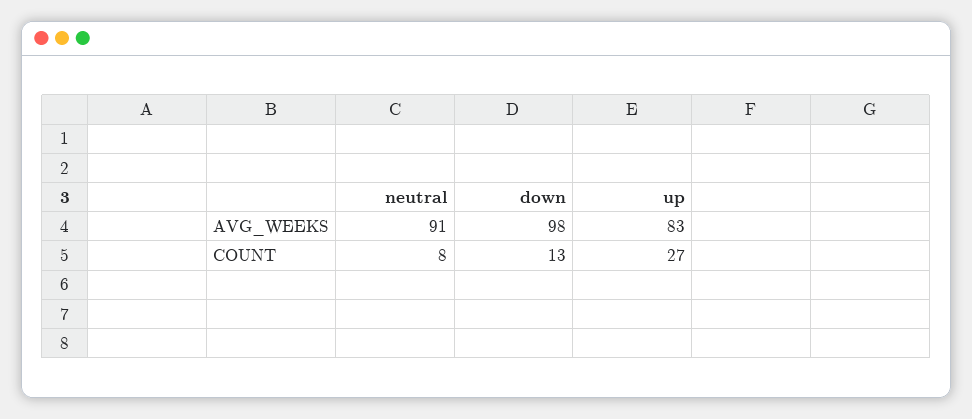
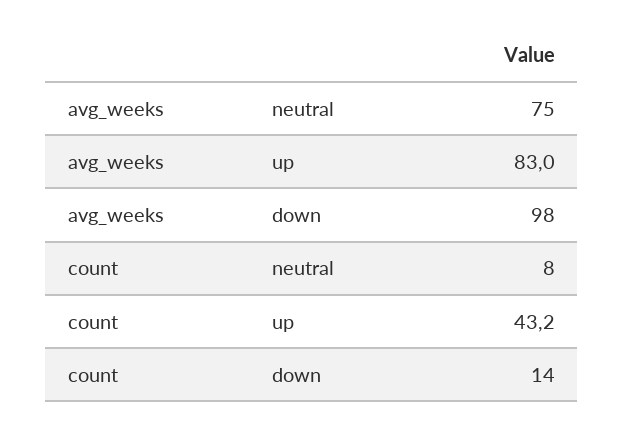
neutral, AVG_WEEKS: 91 -> 75
down, COUNT: 13 -> 14
up, COUNT: 27 -> 43.2

